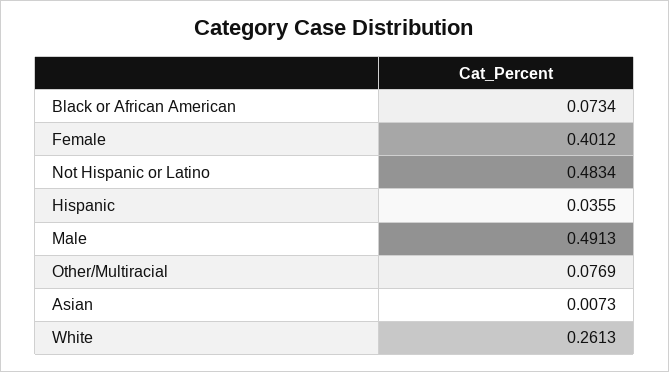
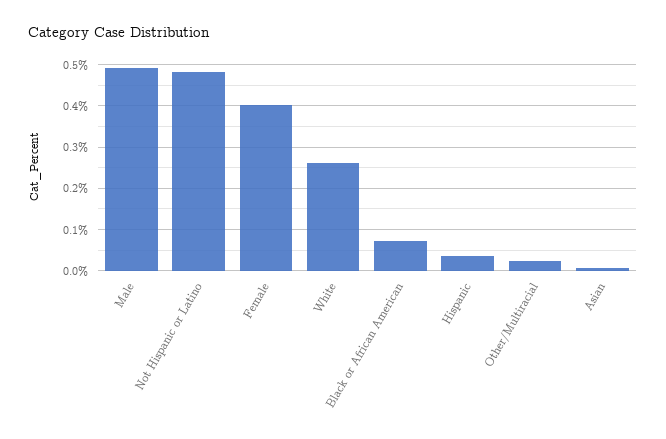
Other/Multiracial: 0.0769 -> 0.02

